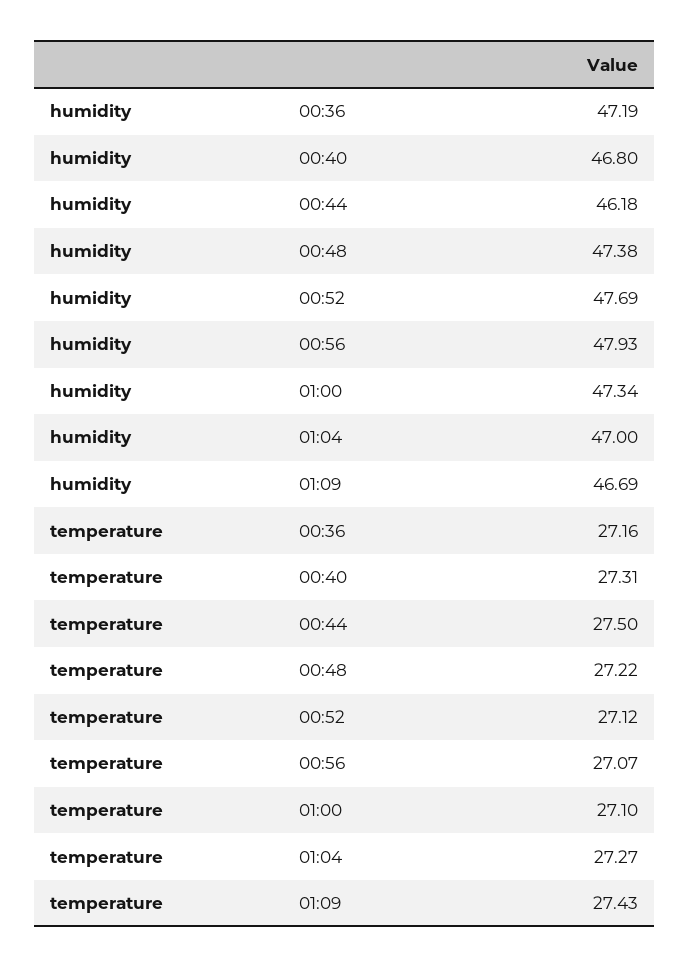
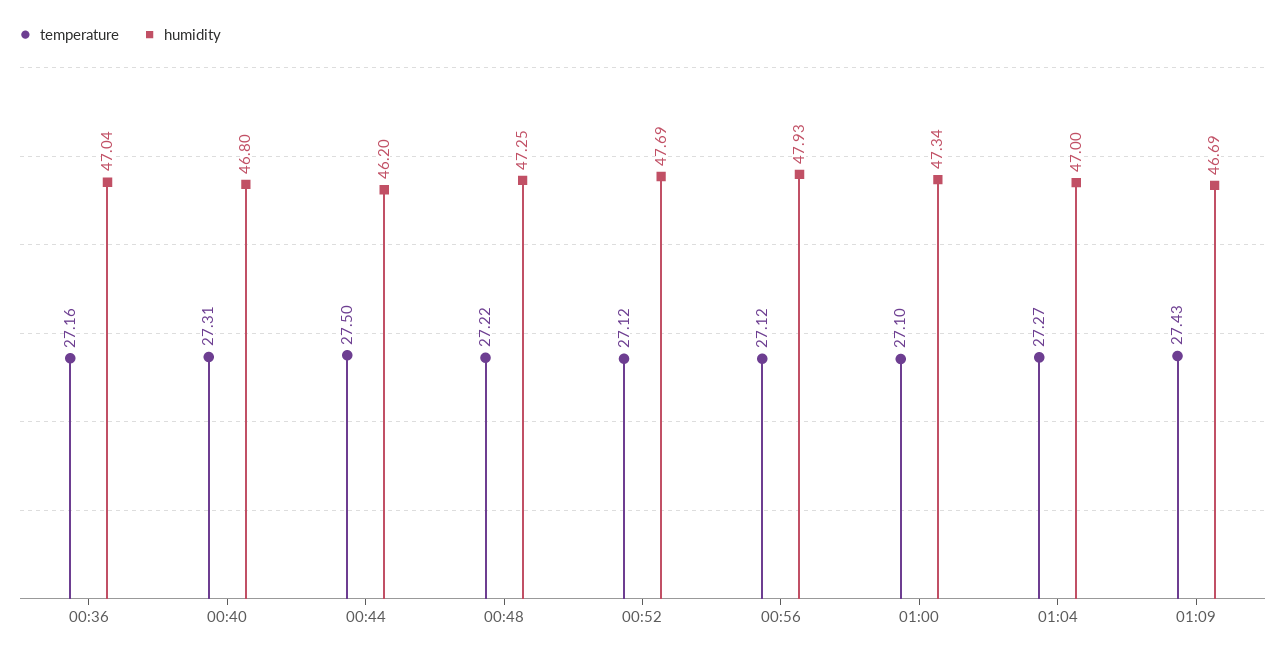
humidity, 00:36: 47.19 -> 47.04
humidity, 00:44: 46.18 -> 46.2
humidity, 00:48: 47.38 -> 47.25
temperature, 00:56: 27.07 -> 27.12

